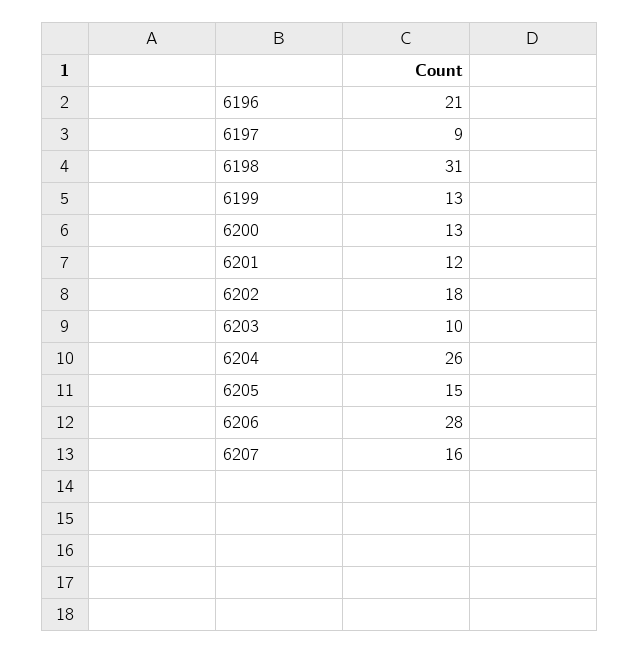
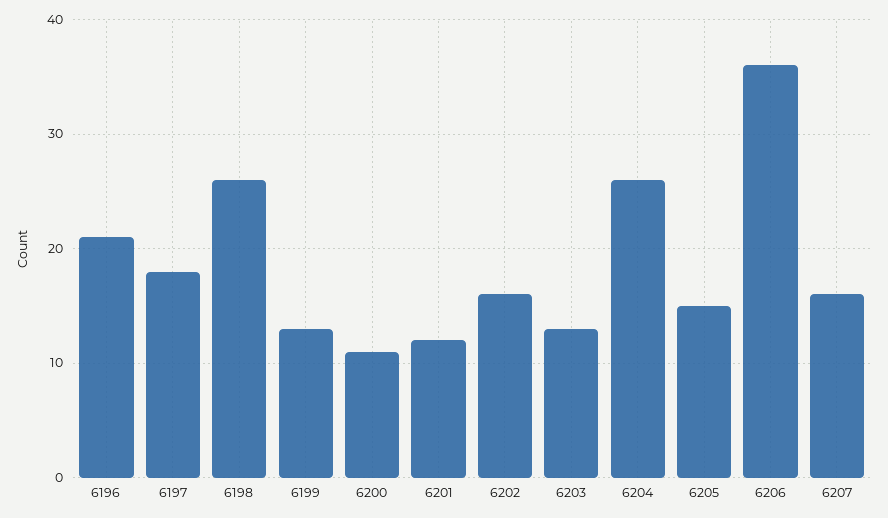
6197: 9 -> 18
6198: 31 -> 26
6200: 13 -> 11
6202: 18 -> 16
6203: 10 -> 13
6206: 28 -> 36

